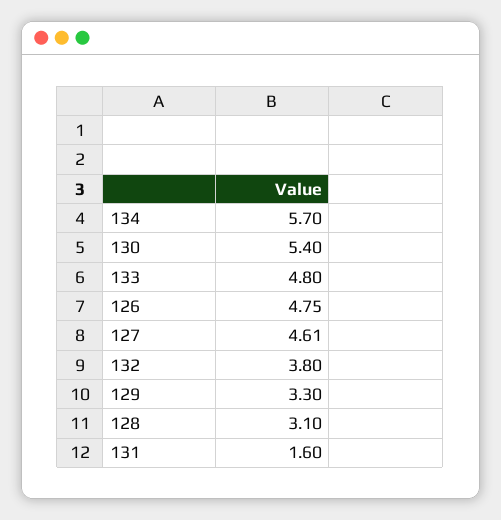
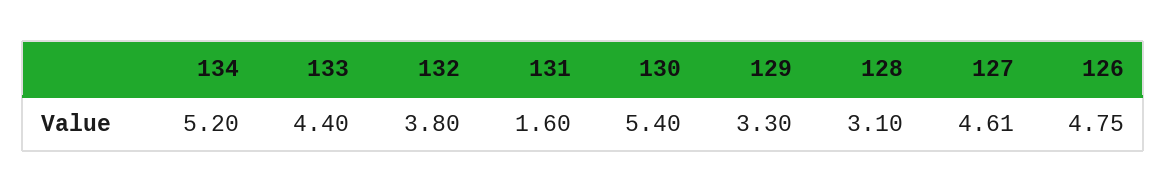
134: 5.7 -> 5.2
133: 4.8 -> 4.4

